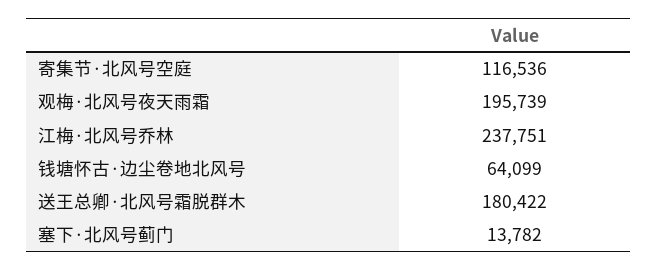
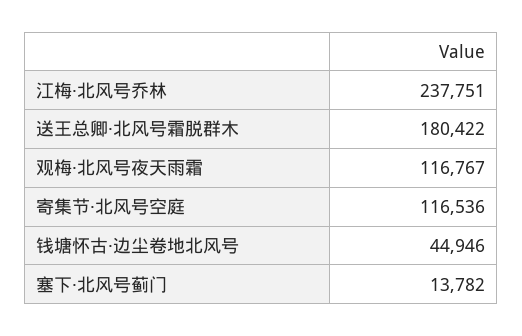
观梅·北风号夜天雨霜: 195739 -> 116767
钱塘怀古·边尘卷地北风号: 64099 -> 44946

